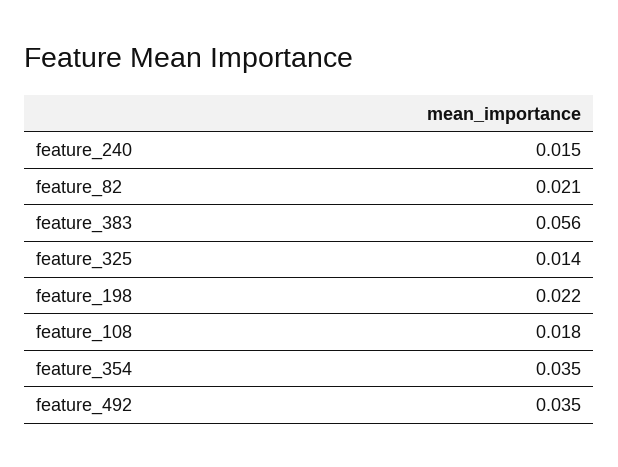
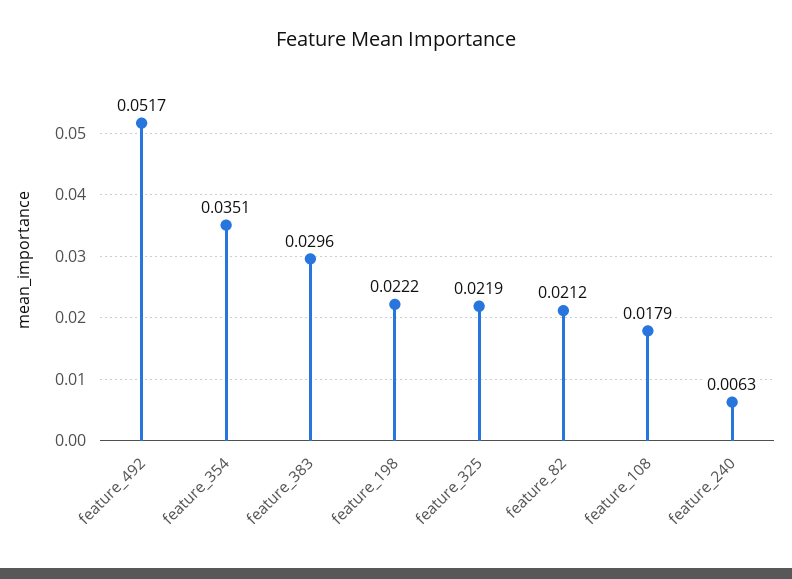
feature_240: 0.015 -> 0.0063
feature_383: 0.056 -> 0.0296
feature_325: 0.014 -> 0.0219
feature_492: 0.035 -> 0.0517

